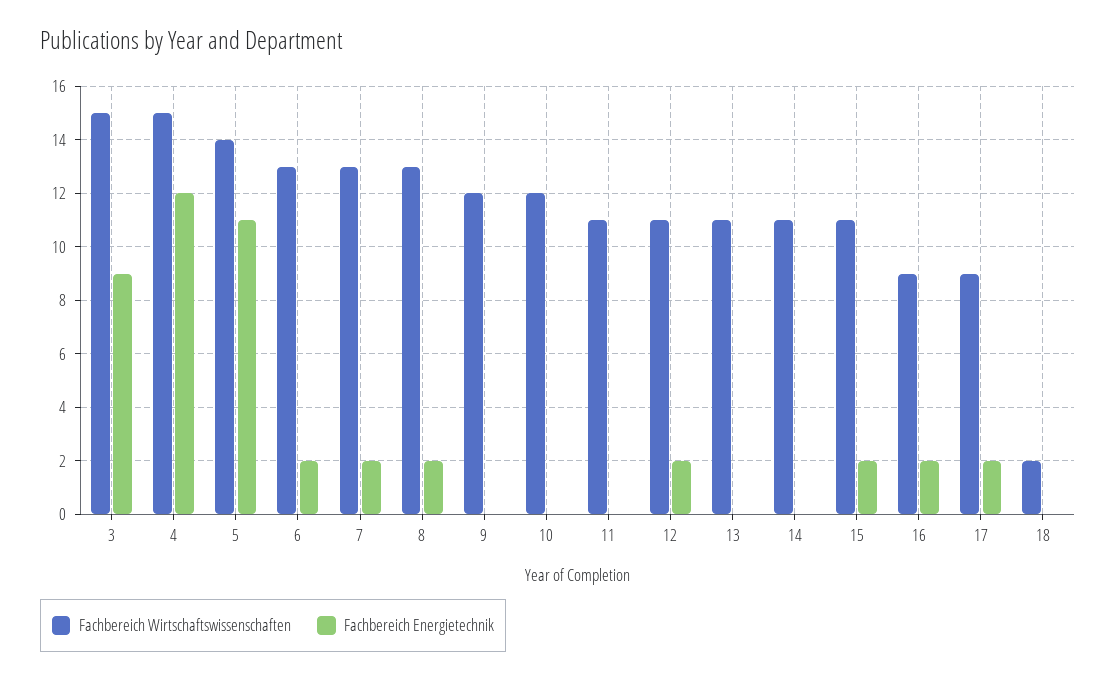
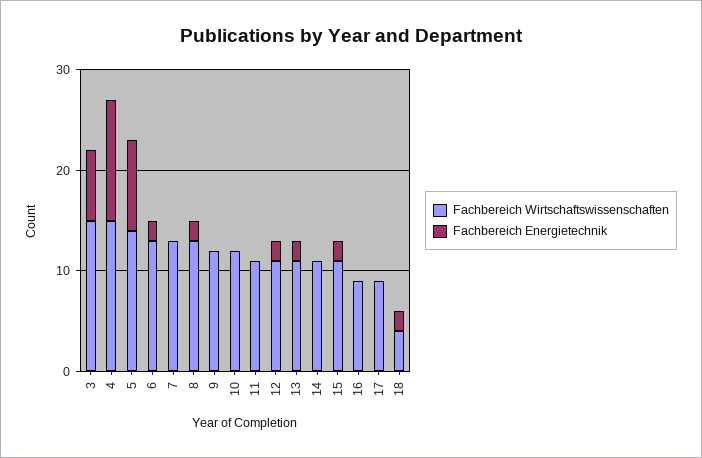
Fachbereich Energietechnik, 3: 9 -> 7
Fachbereich Energietechnik, 5: 11 -> 9
Fachbereich Energietechnik, 7: 2 -> 0
Fachbereich Energietechnik, 13: 0 -> 2
Fachbereich Energietechnik, 16: 2 -> 0
Fachbereich Energietechnik, 17: 2 -> 0
Fachbereich Wirtschaftswissenschaften, 18: 2 -> 4
Fachbereich Energietechnik, 18: 0 -> 2

